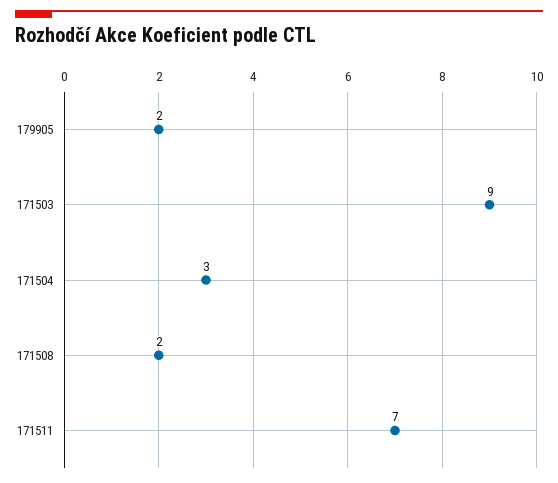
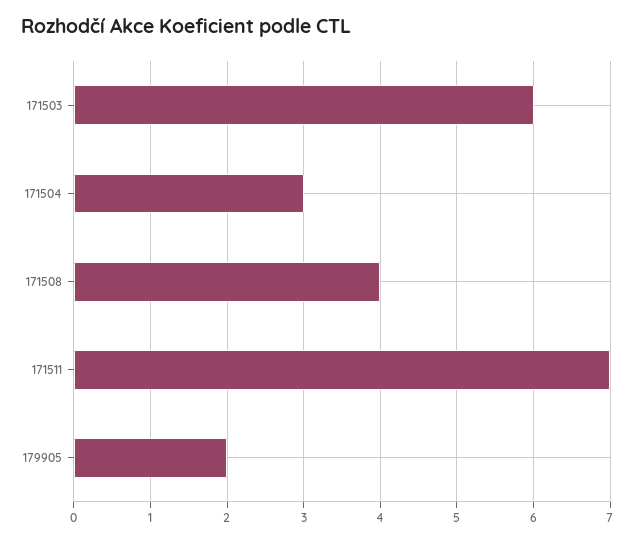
171503: 9 -> 6
171508: 2 -> 4

